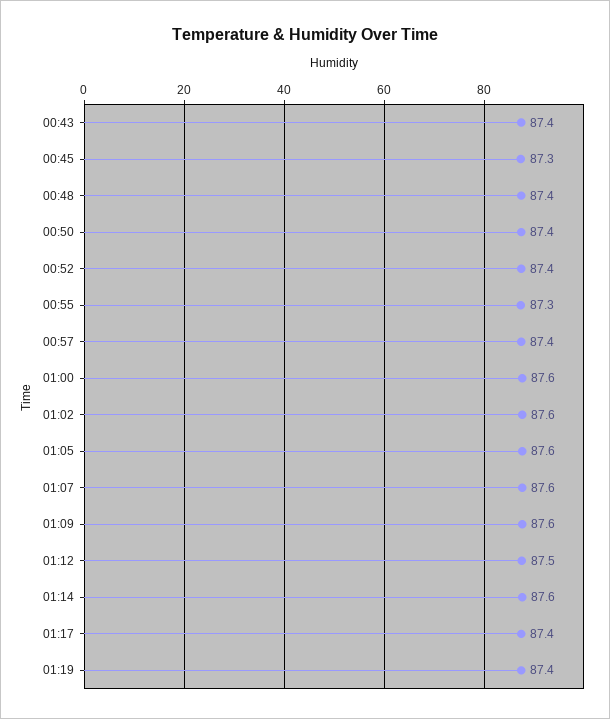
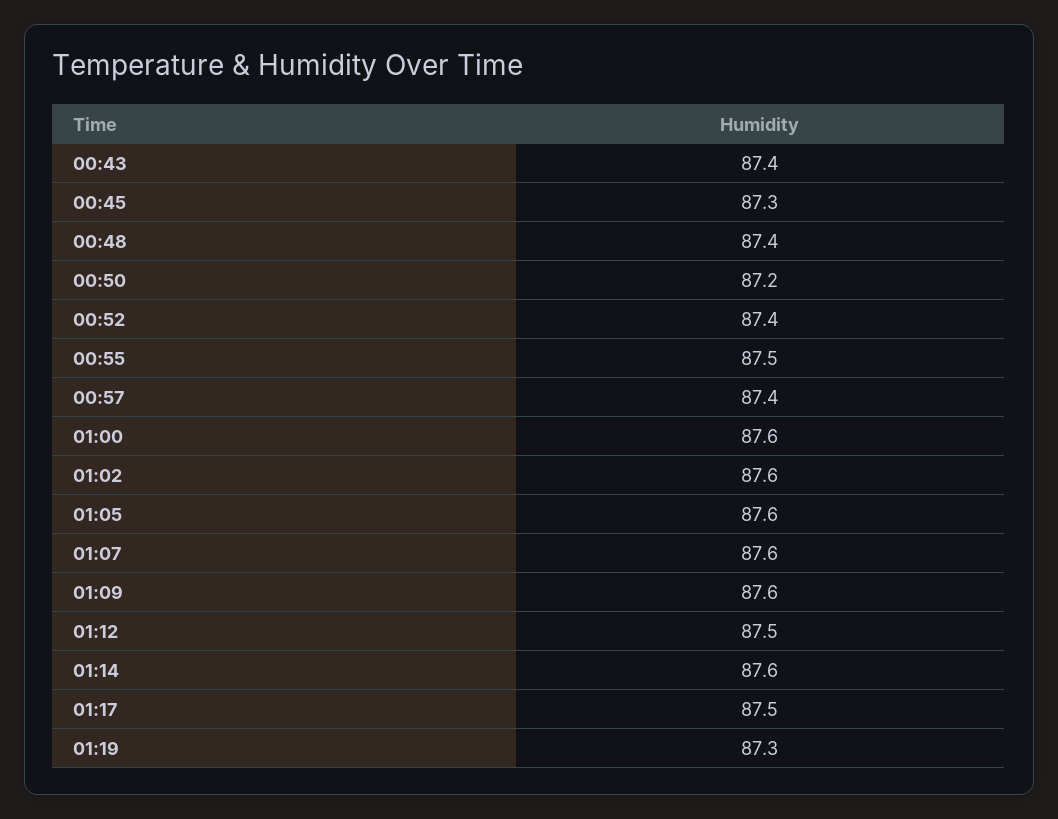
00:50: 87.4 -> 87.2
00:55: 87.3 -> 87.5
01:17: 87.4 -> 87.5
01:19: 87.4 -> 87.3

